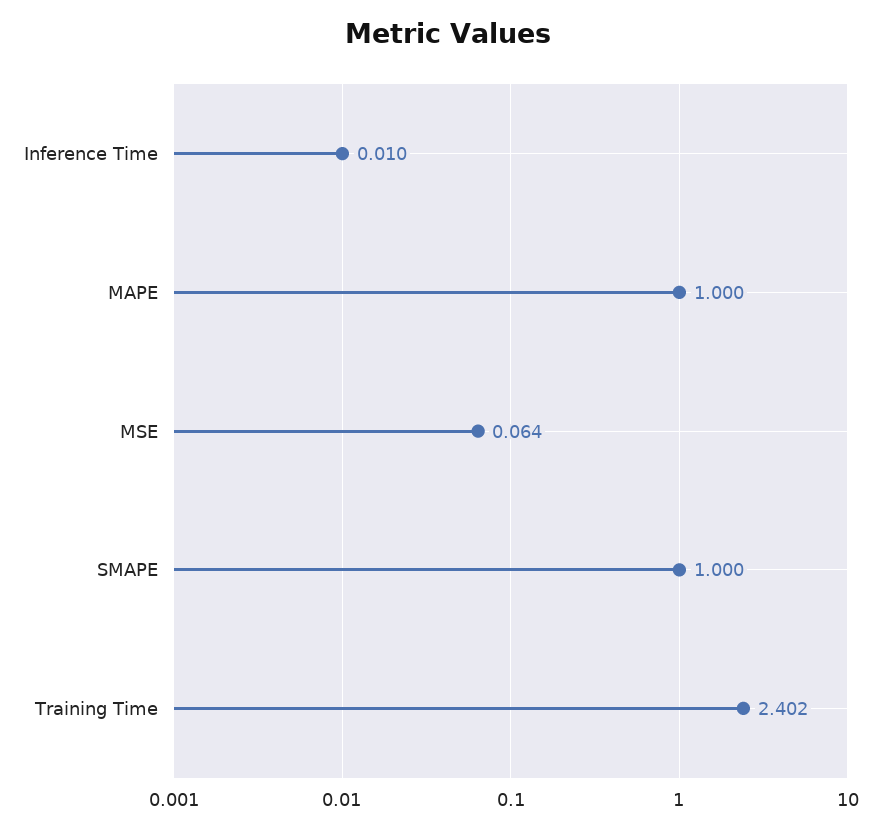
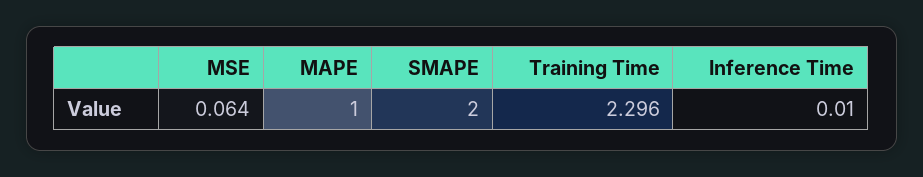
SMAPE: 1 -> 2
Training Time: 2.402 -> 2.296

